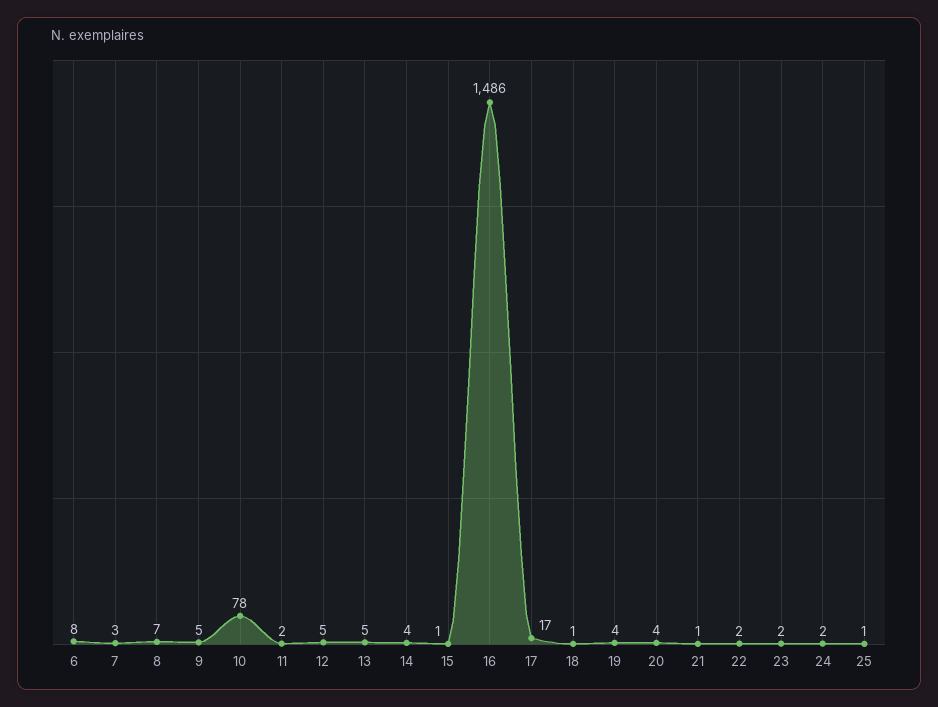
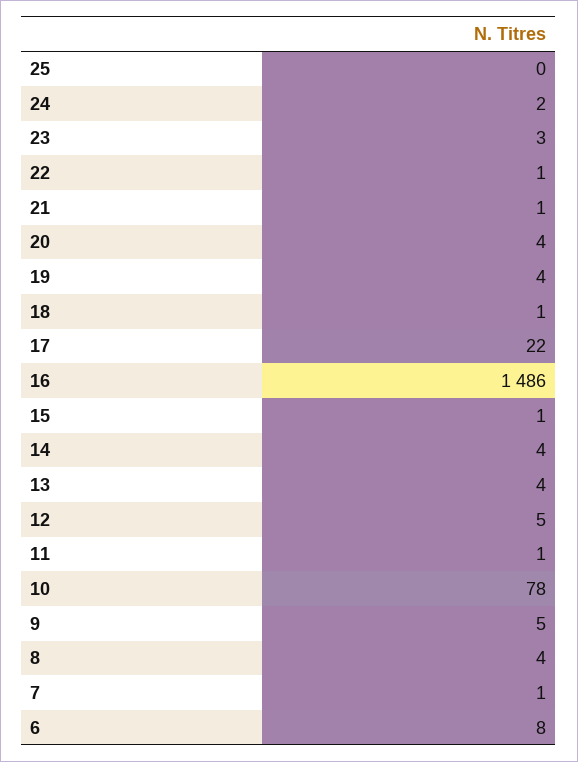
7: 3 -> 1
8: 7 -> 4
11: 2 -> 1
13: 5 -> 4
17: 17 -> 22
22: 2 -> 1
23: 2 -> 3
25: 1 -> 0

